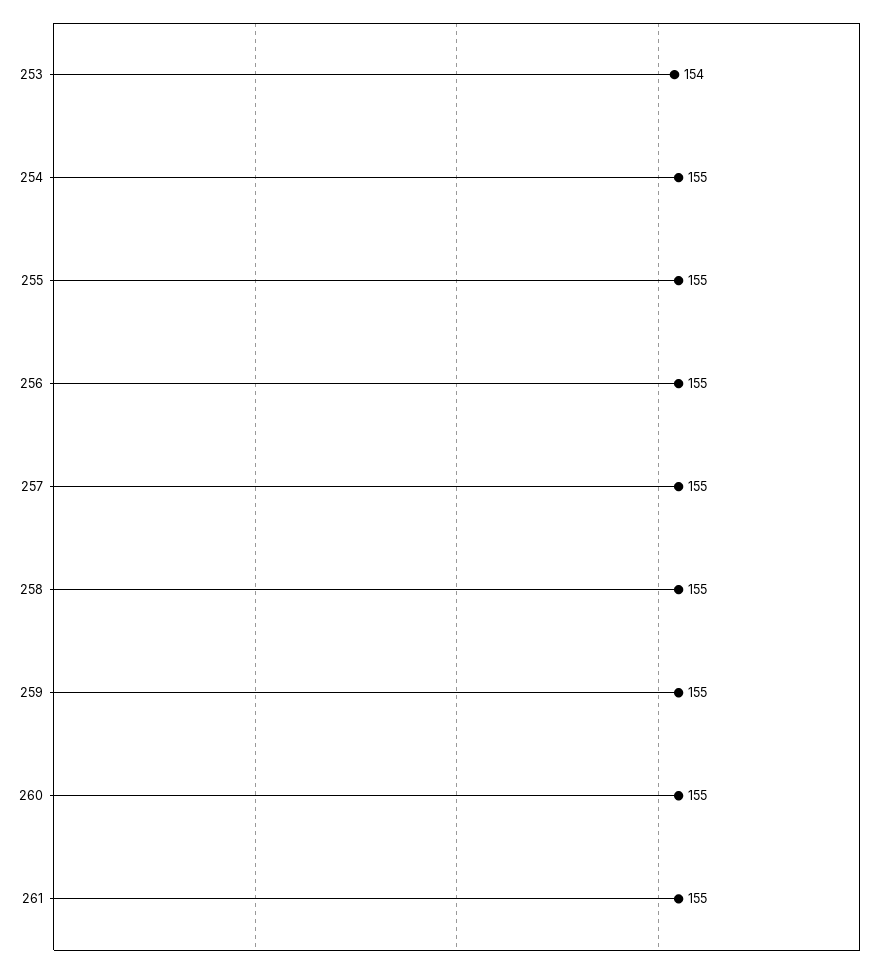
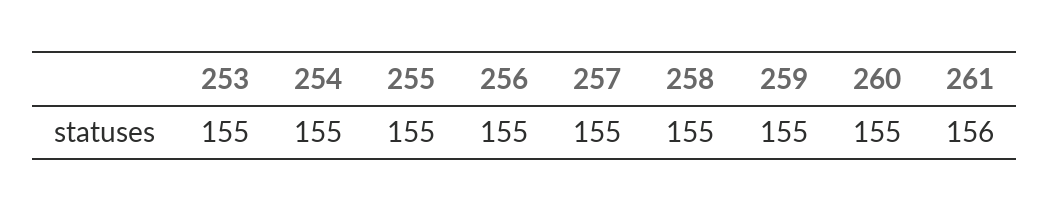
253: 154 -> 155
261: 155 -> 156

